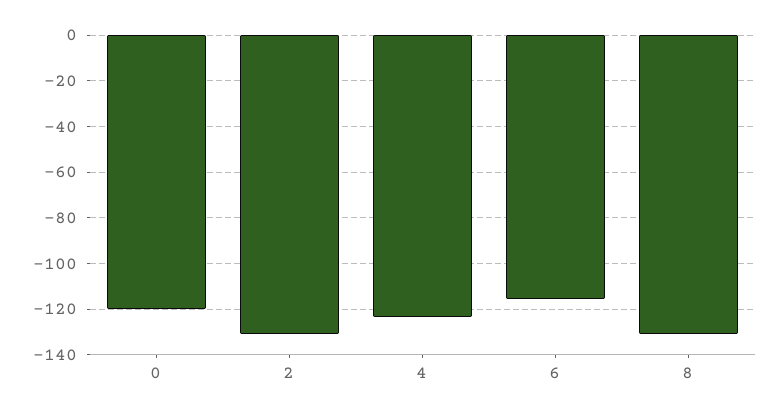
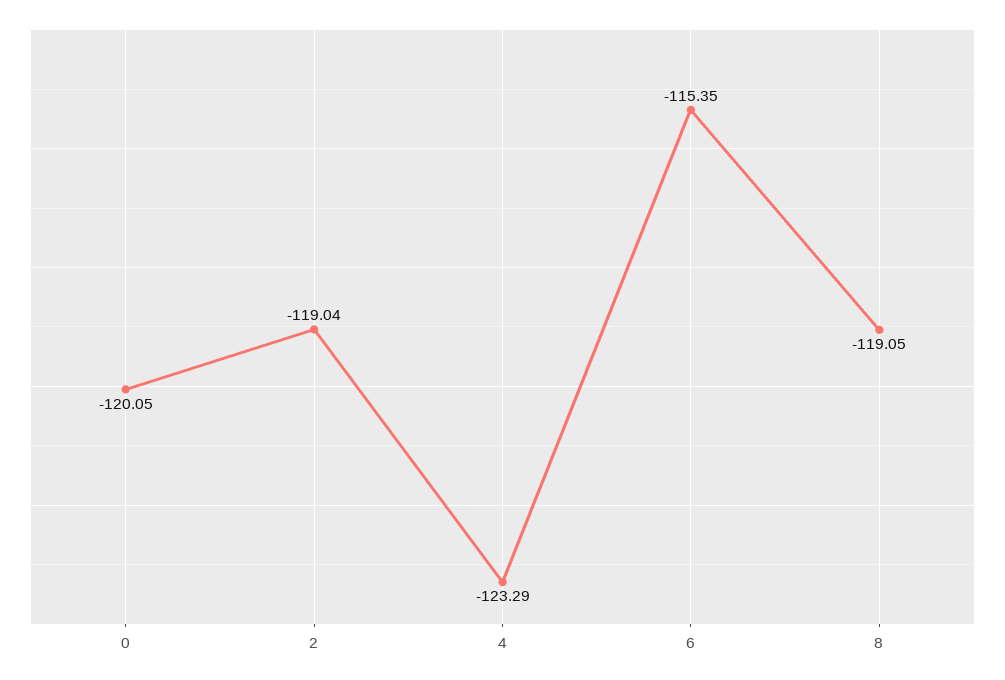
2: -130 -> -119.04
8: -130 -> -119.05

